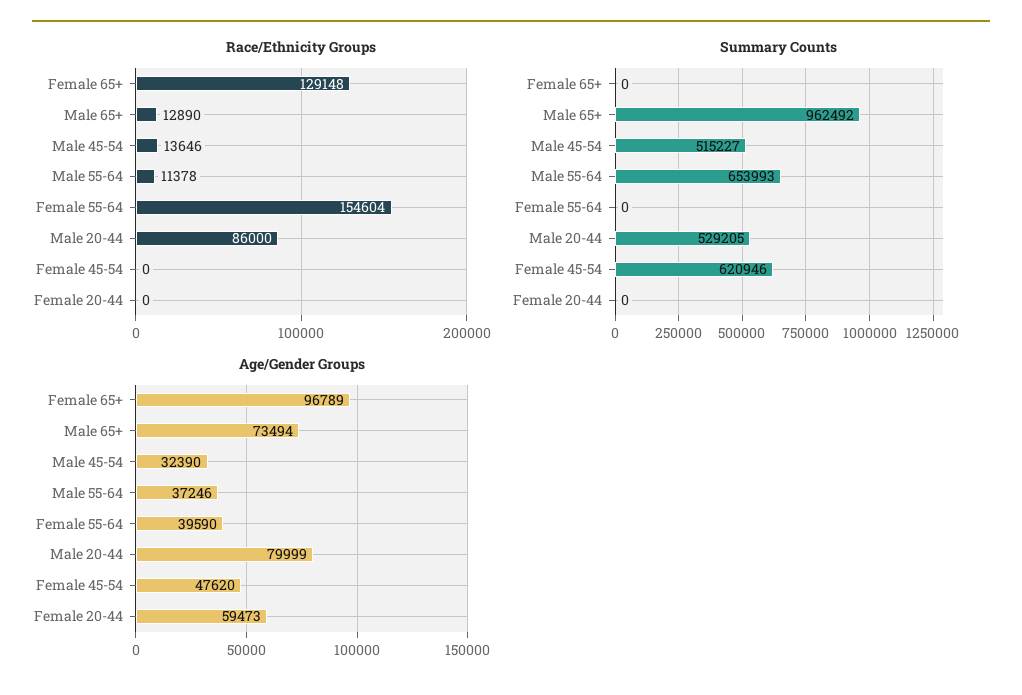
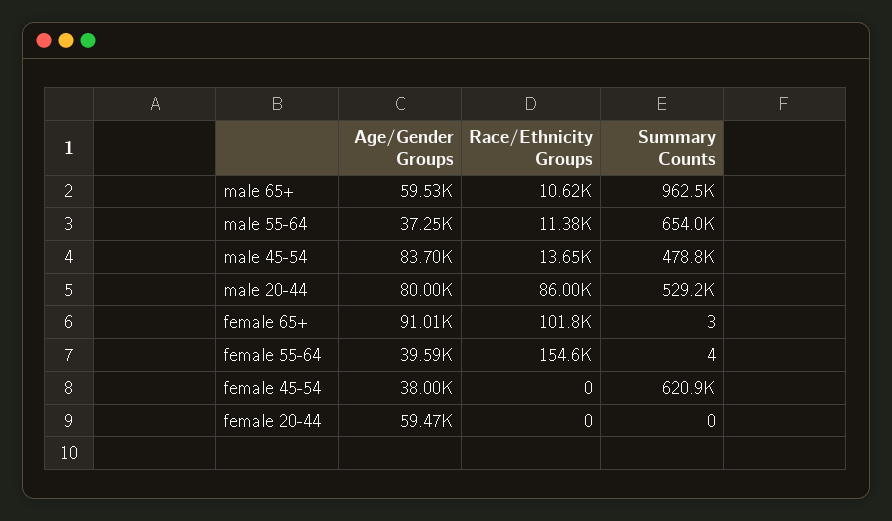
Race/Ethnicity Groups, Female 65+: 129148 -> 101800
Race/Ethnicity Groups, Male 65+: 12890 -> 10620
Summary Counts, Female 65+: 0 -> 3
Summary Counts, Male 45-54: 515227 -> 478800
Summary Counts, Female 55-64: 0 -> 4
Age/Gender Groups, Female 65+: 96789 -> 91010
Age/Gender Groups, Male 65+: 73494 -> 59530
Age/Gender Groups, Male 45-54: 32390 -> 83700
Age/Gender Groups, Female 45-54: 47620 -> 38000

